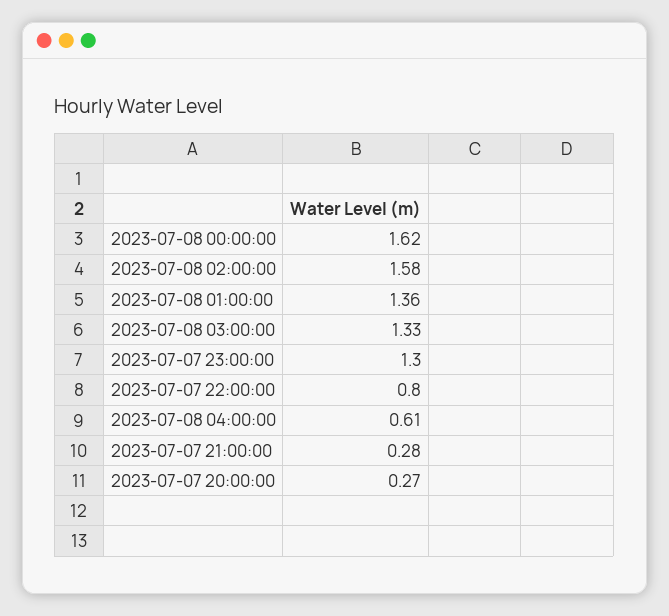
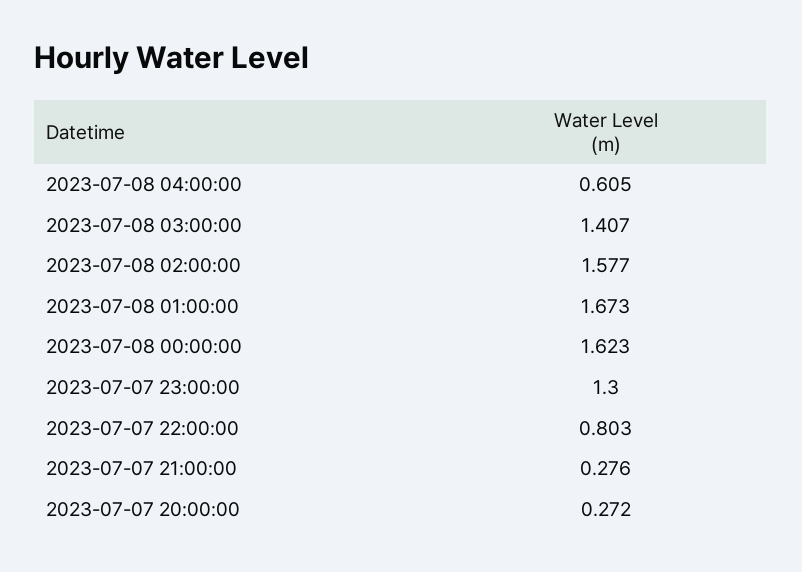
2023-07-08 01:00:00: 1.36 -> 1.673
2023-07-08 03:00:00: 1.33 -> 1.407

